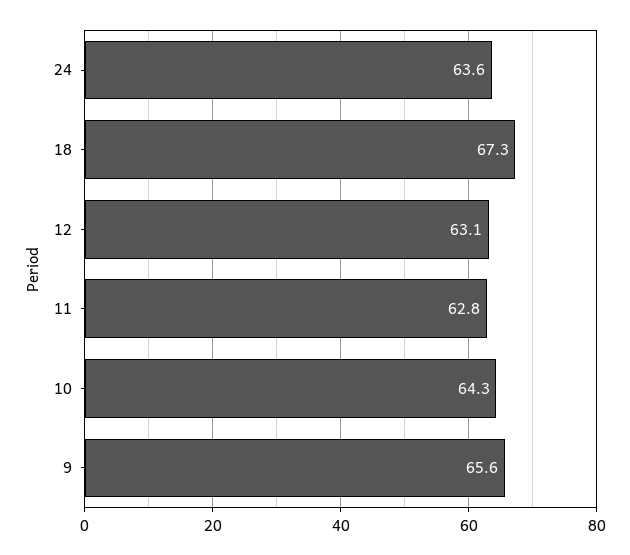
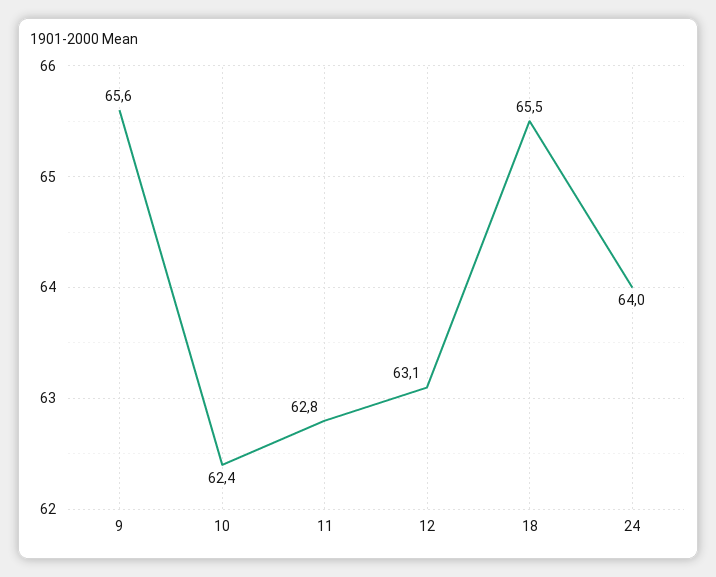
24: 63.6 -> 64
18: 67.3 -> 65.5
10: 64.3 -> 62.4

